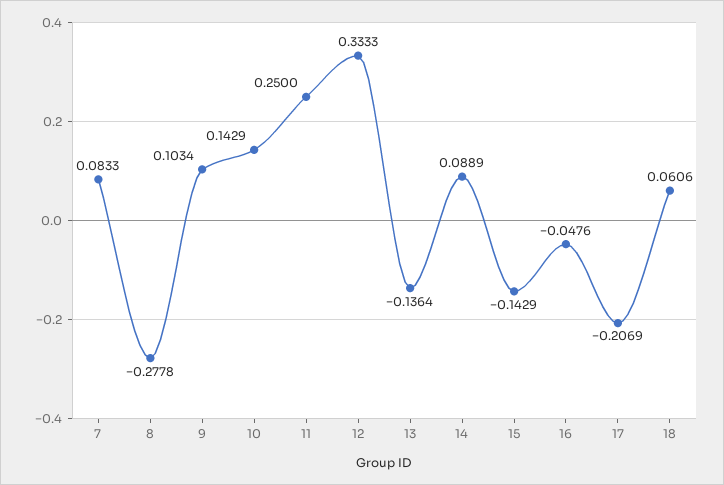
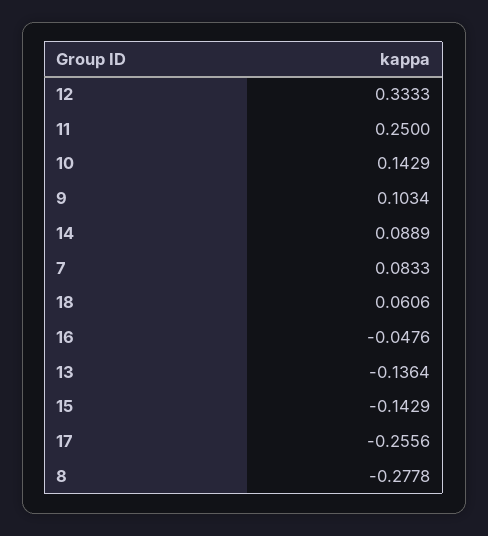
17: -0.2069 -> -0.2556

